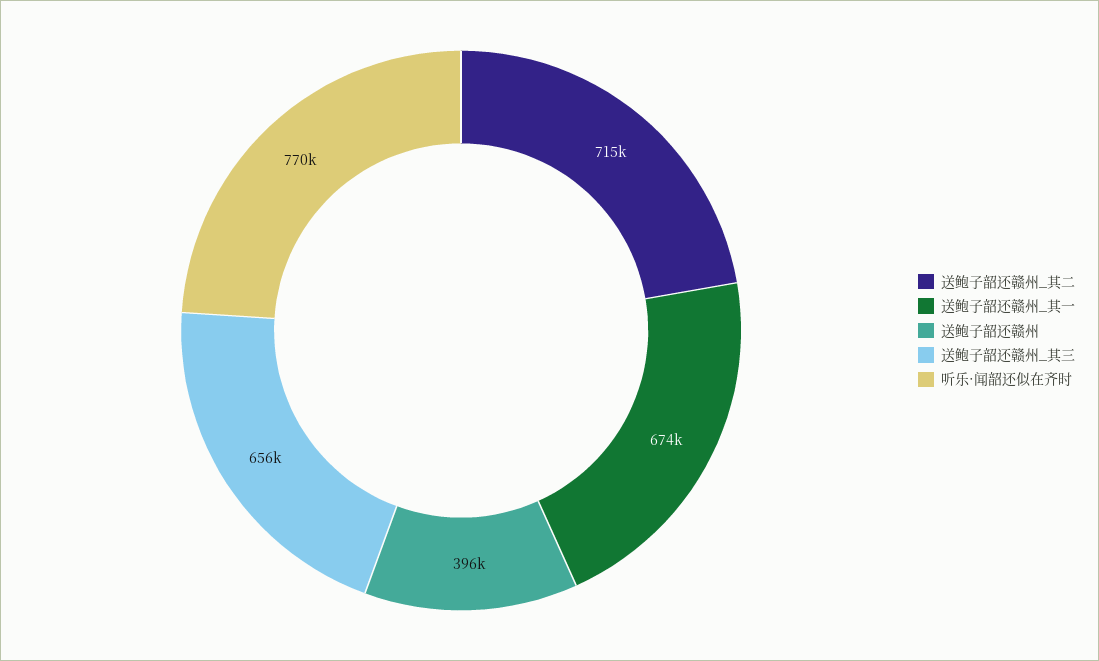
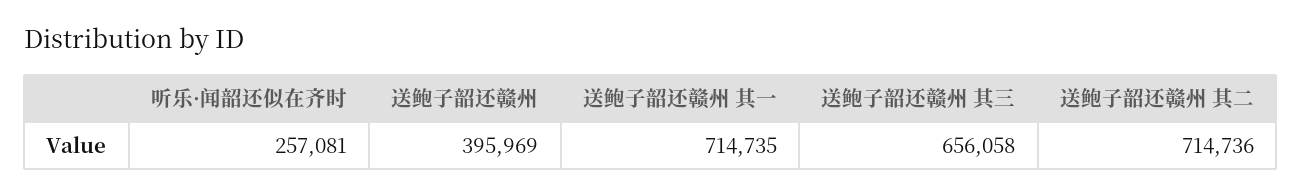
送鲍子韶还赣州_其一: 674000 -> 714735
听乐·闻韶还似在齐时: 770000 -> 257081

